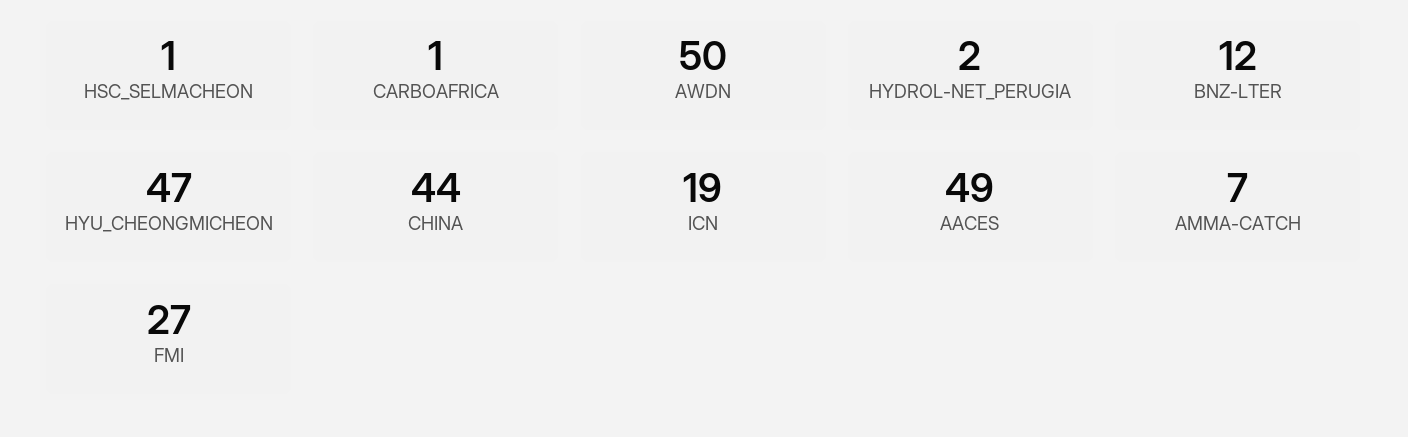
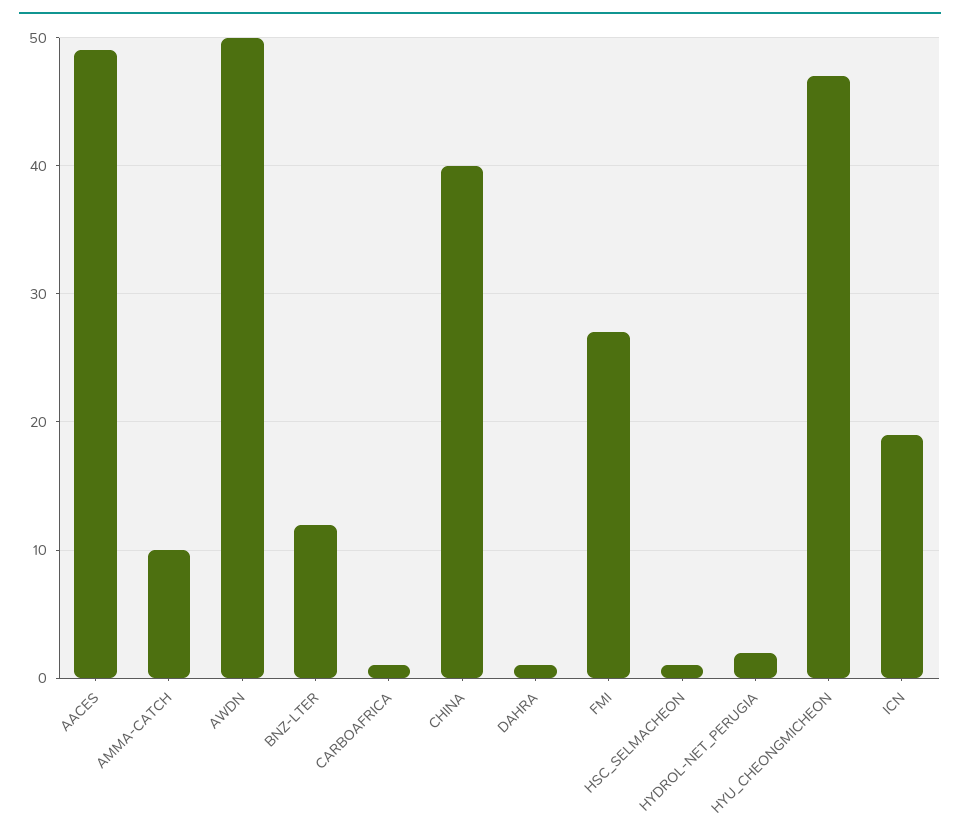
CHINA: 44 -> 40
AMMA-CATCH: 7 -> 10
DAHRA: none -> 1

